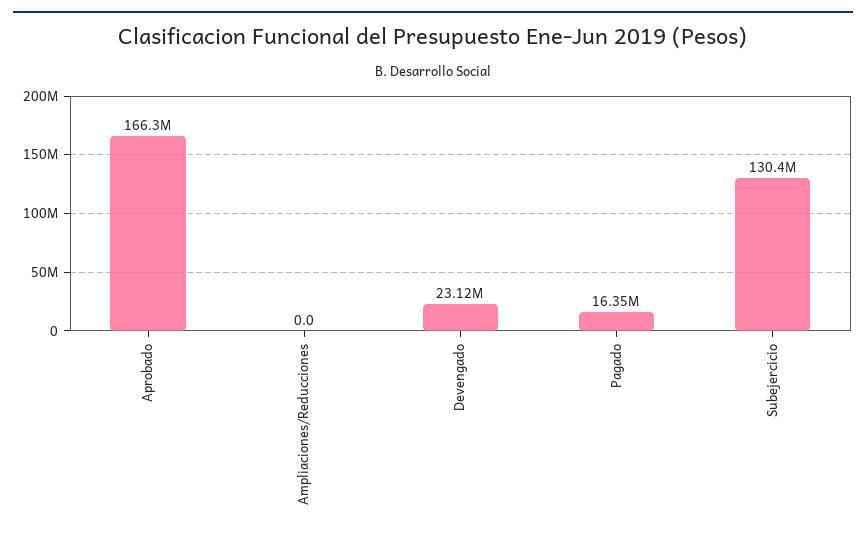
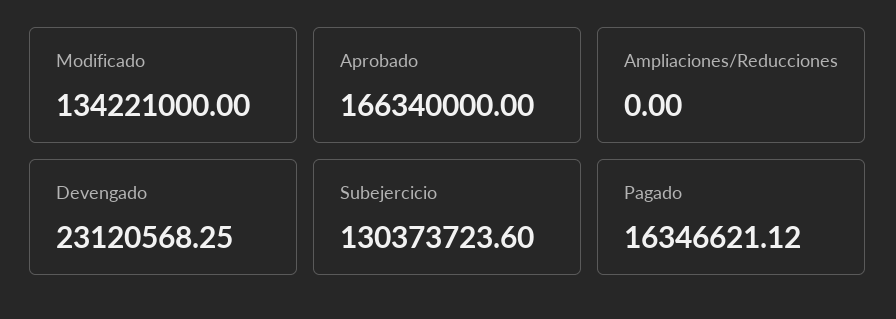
Modificado: none -> 134221000

